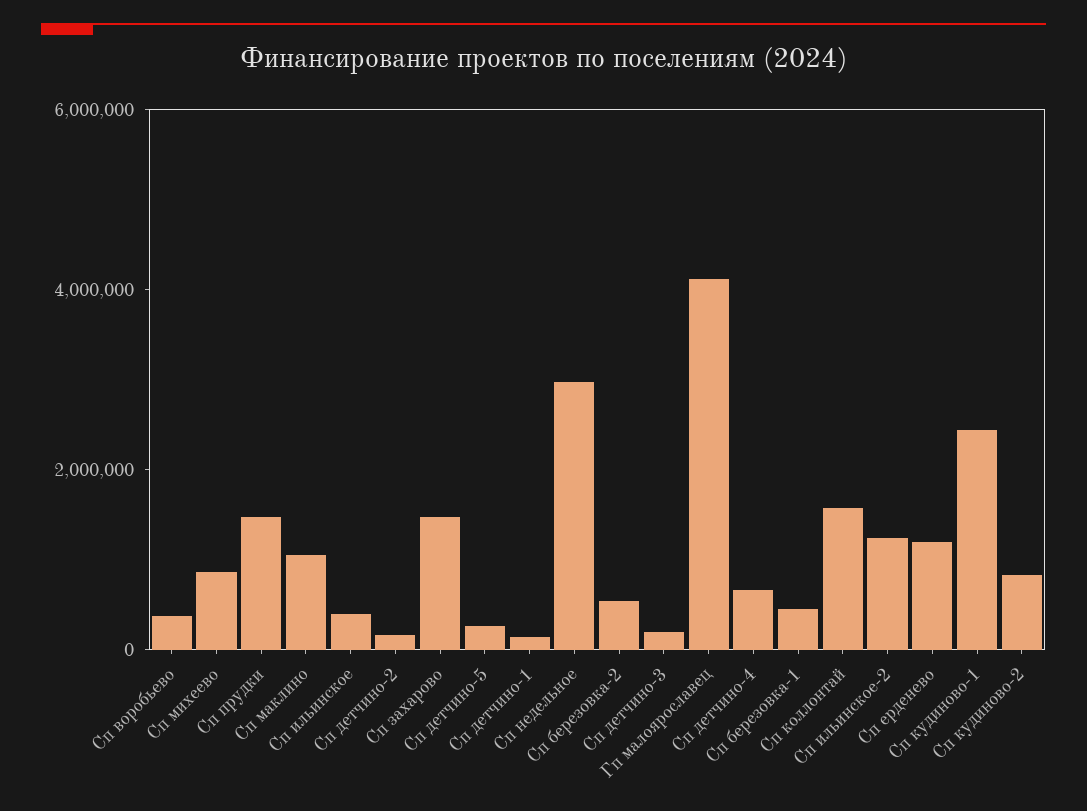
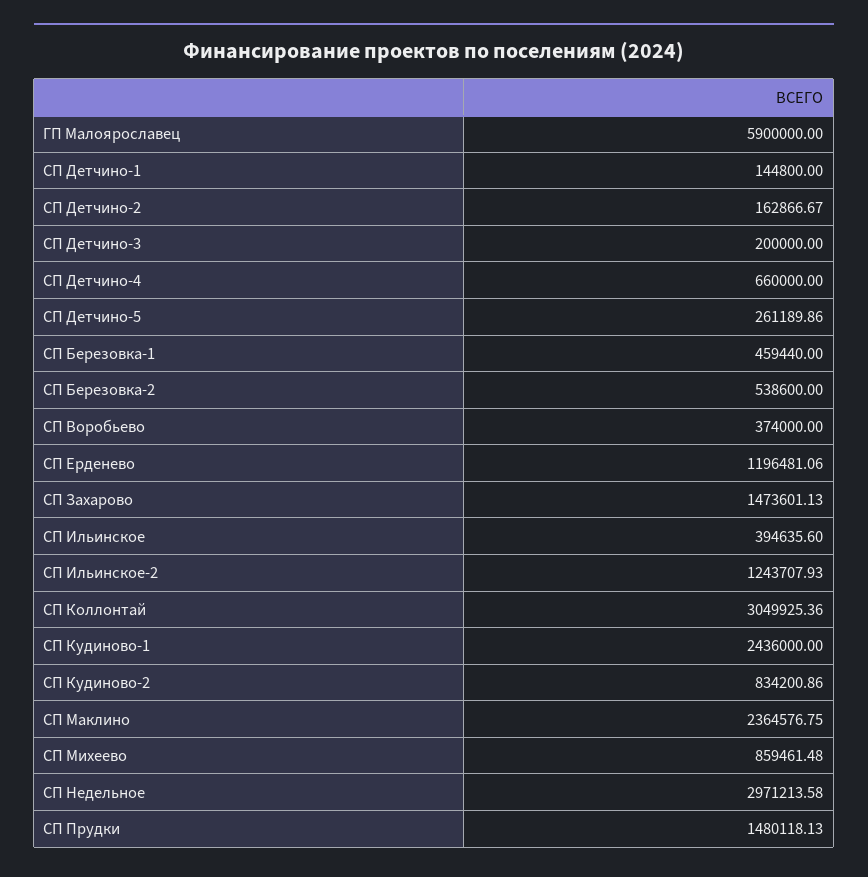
Сп маклино: 1000000 -> 2364576.75
Гп малоярославец: 4000000 -> 5900000
Сп коллонтай: 1500000 -> 3049925.36

